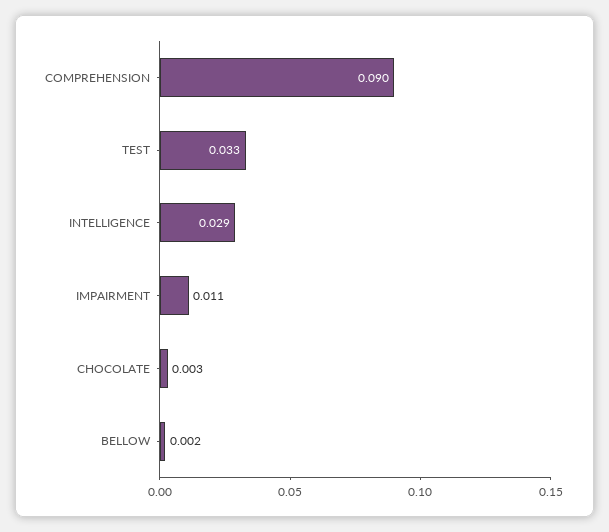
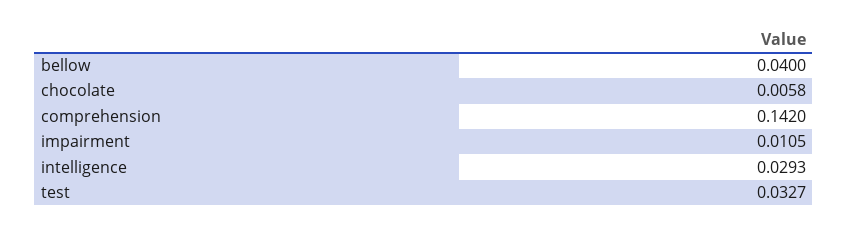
COMPREHENSION: 0.09 -> 0.142
CHOCOLATE: 0.003 -> 0.0058
BELLOW: 0.002 -> 0.04

